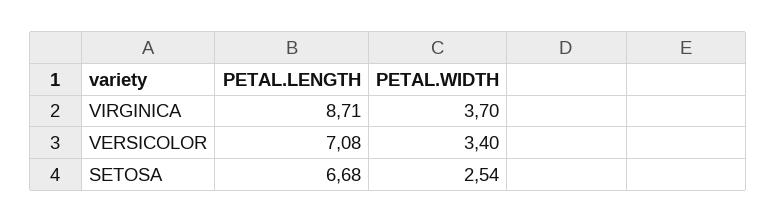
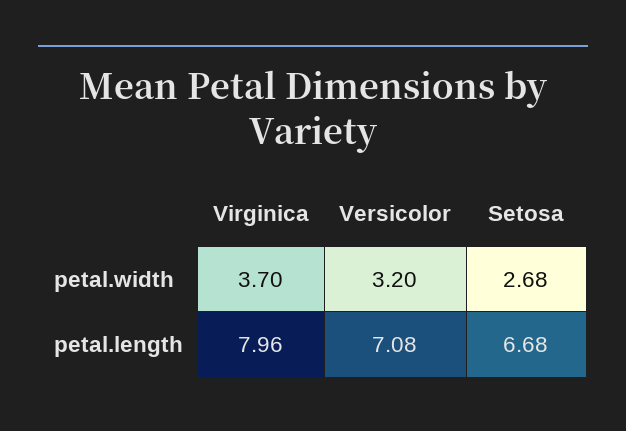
PETAL.LENGTH, VIRGINICA: 8.71 -> 7.96
PETAL.WIDTH, VERSICOLOR: 3.4 -> 3.2
PETAL.WIDTH, SETOSA: 2.54 -> 2.68

